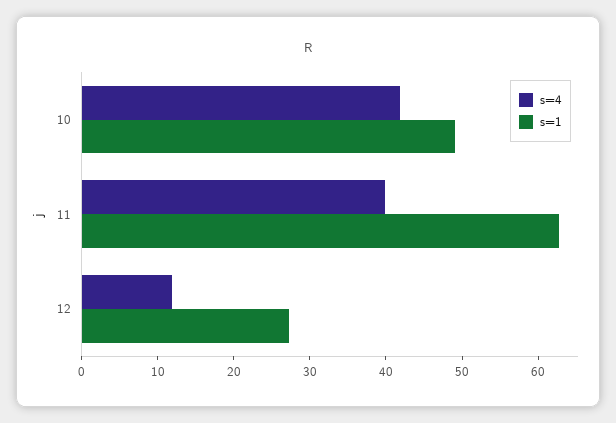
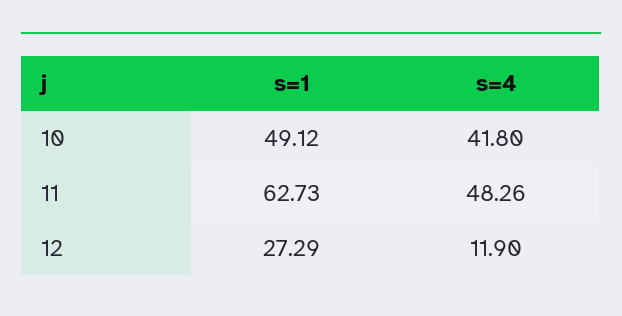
s=4, 11: 40 -> 48.26

